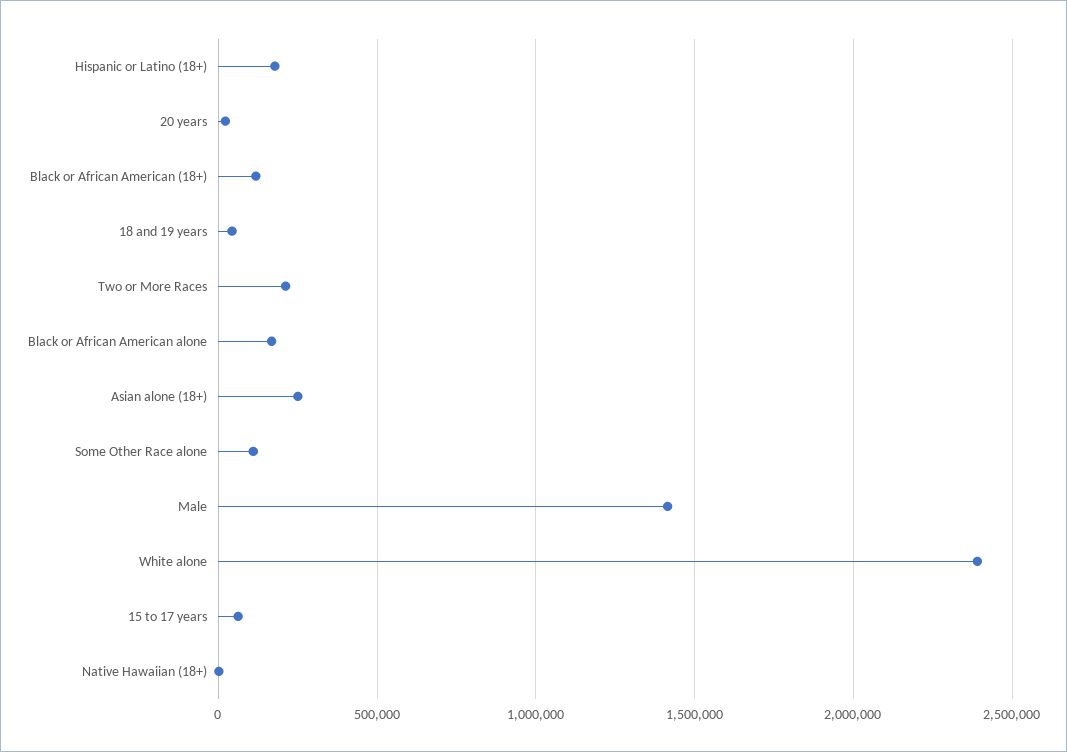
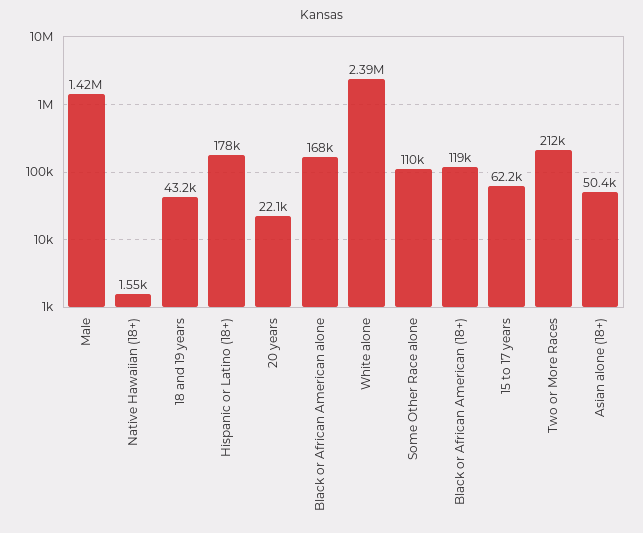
Asian alone (18+): 250000 -> 50400

